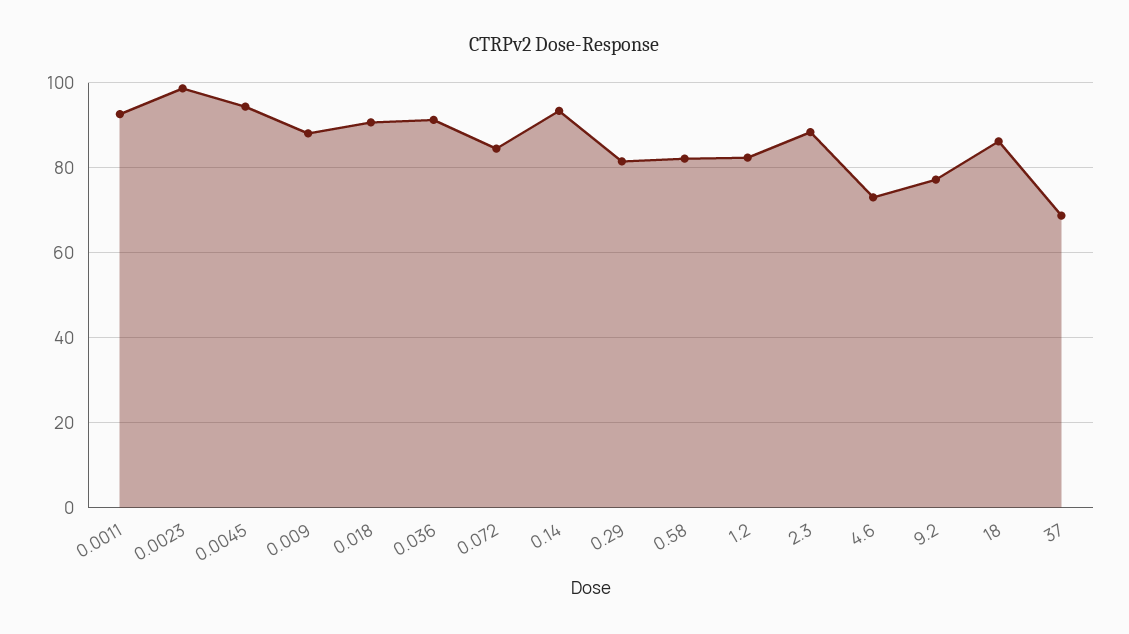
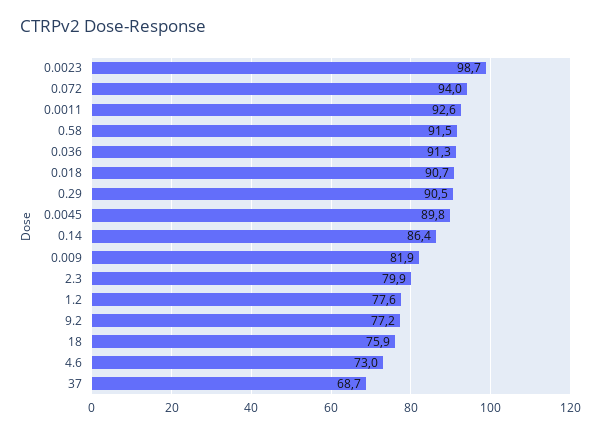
0.0045: 94 -> 89.8
0.009: 88 -> 81.9
0.072: 84 -> 94
0.14: 94 -> 86.4
0.29: 82 -> 90.5
0.58: 82 -> 91.5
1.2: 82 -> 77.6
2.3: 88 -> 79.9
18: 86 -> 75.9

